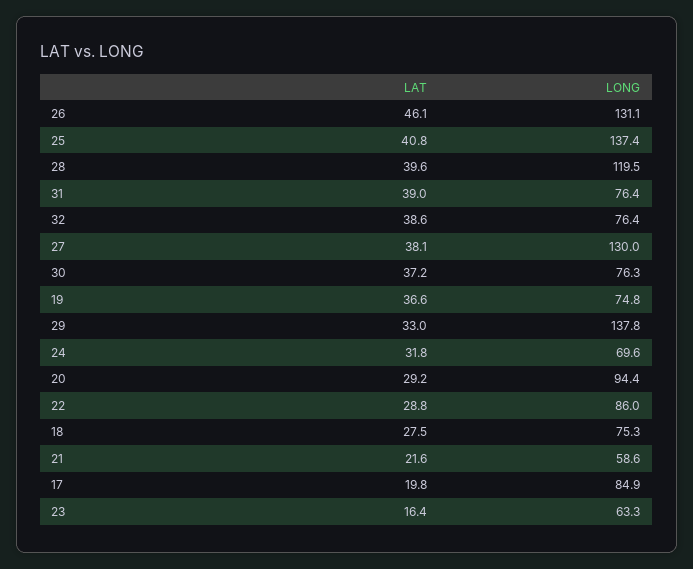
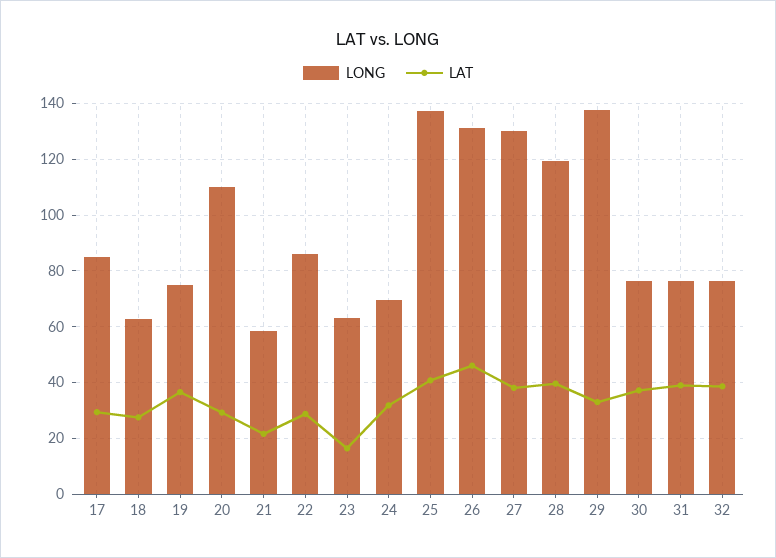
LONG, 20: 94.4 -> 110
LONG, 18: 75.3 -> 62.5
LAT, 17: 19.8 -> 30

